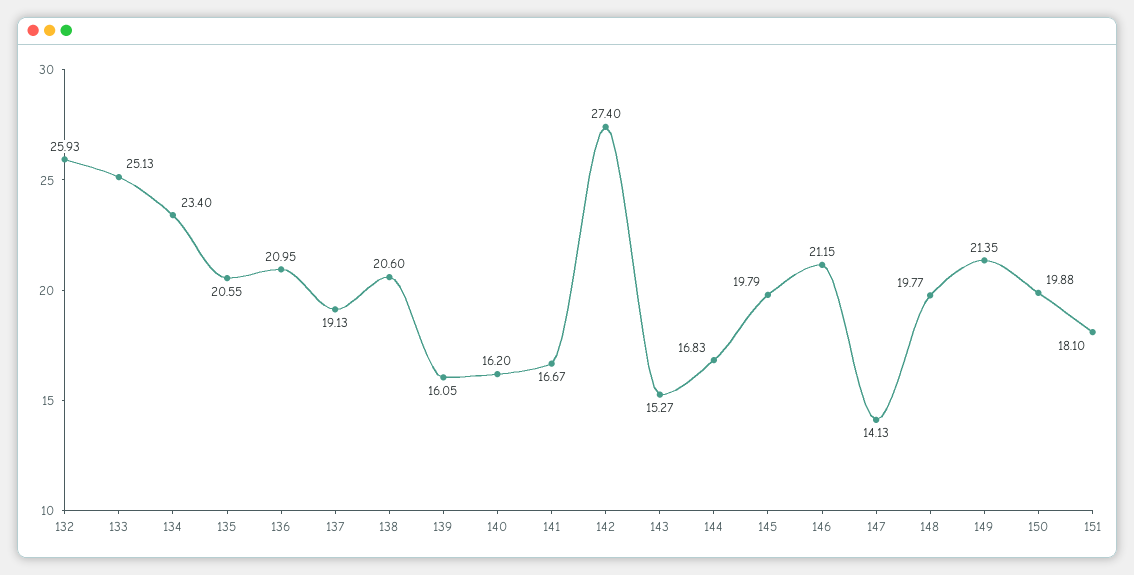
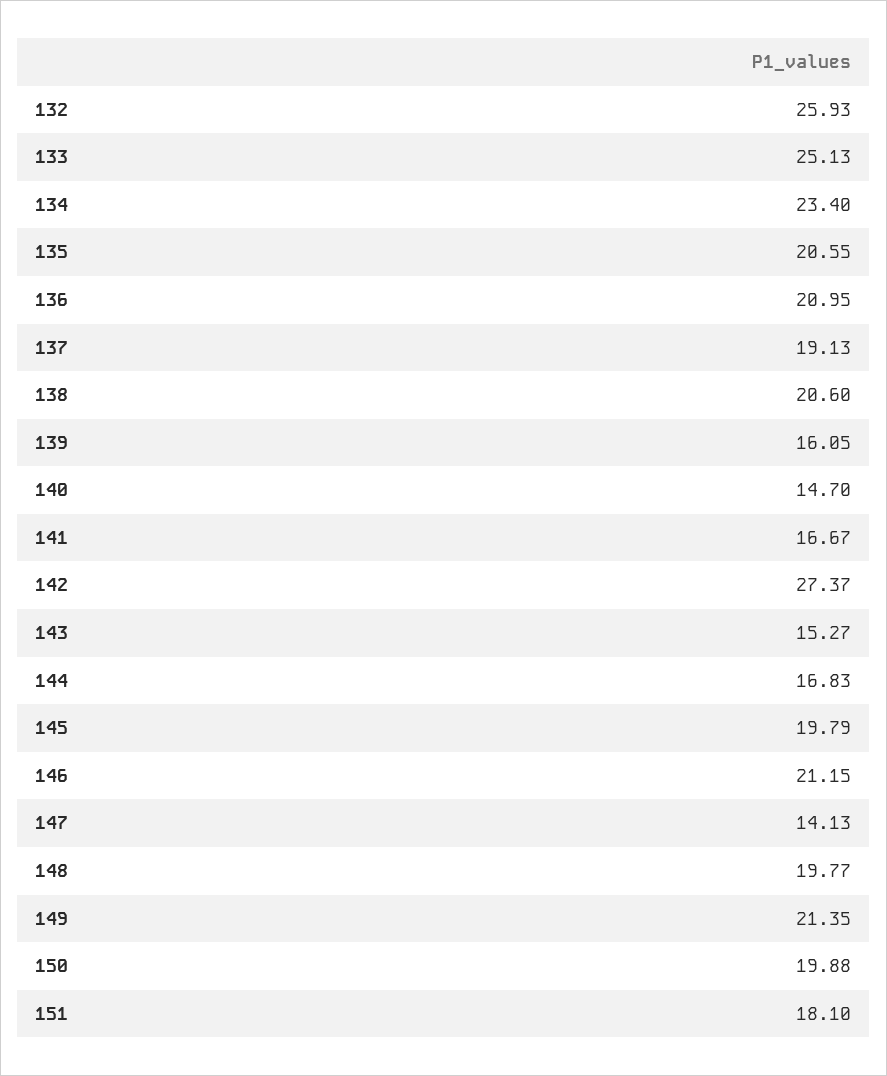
140: 16.2 -> 14.7
142: 27.4 -> 27.37

